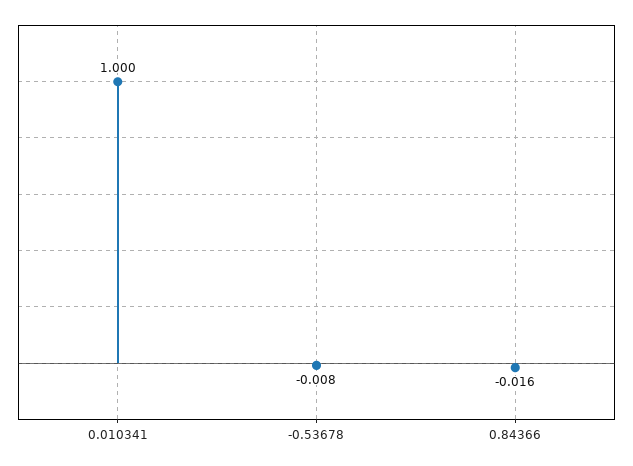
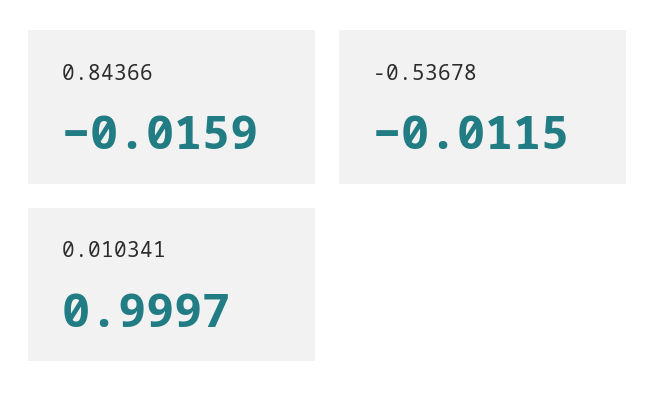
-0.53678: -0.008 -> -0.0115

